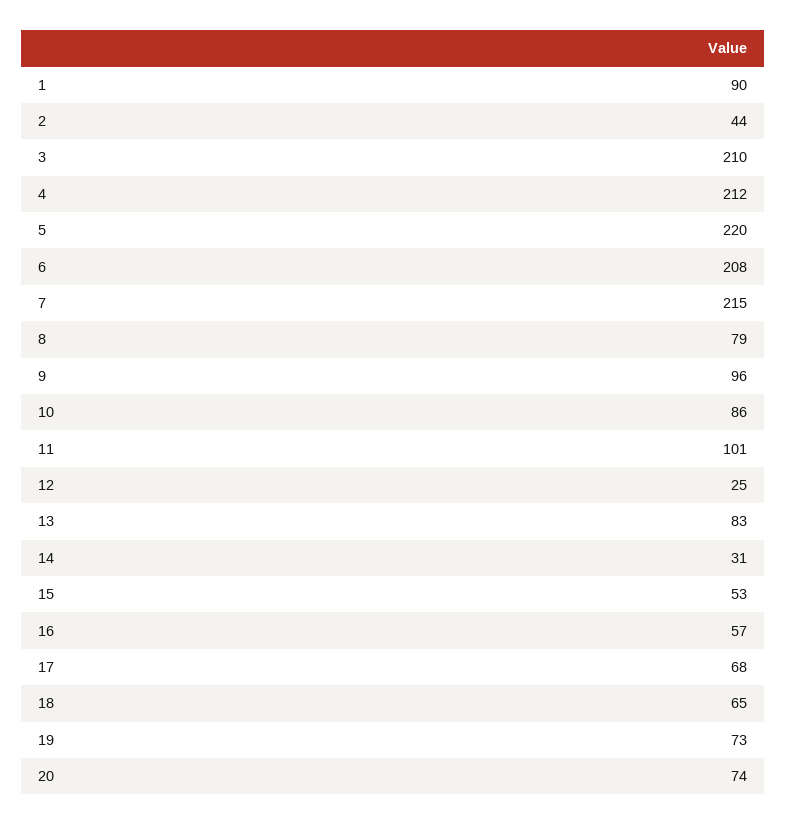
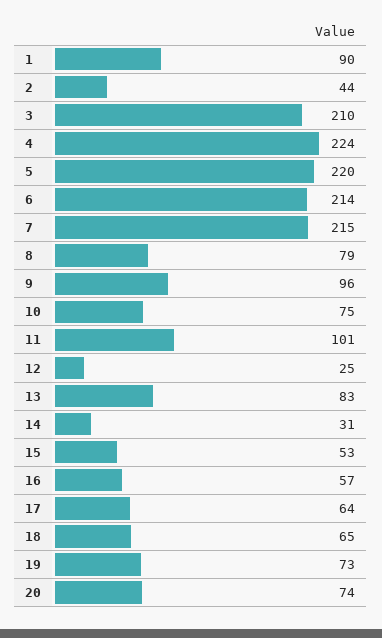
4: 212 -> 224
6: 208 -> 214
10: 86 -> 75
17: 68 -> 64

